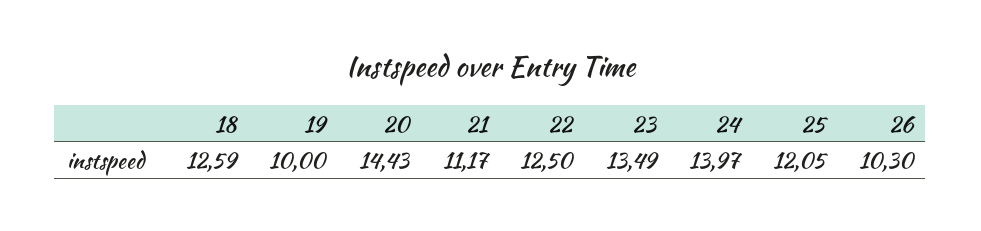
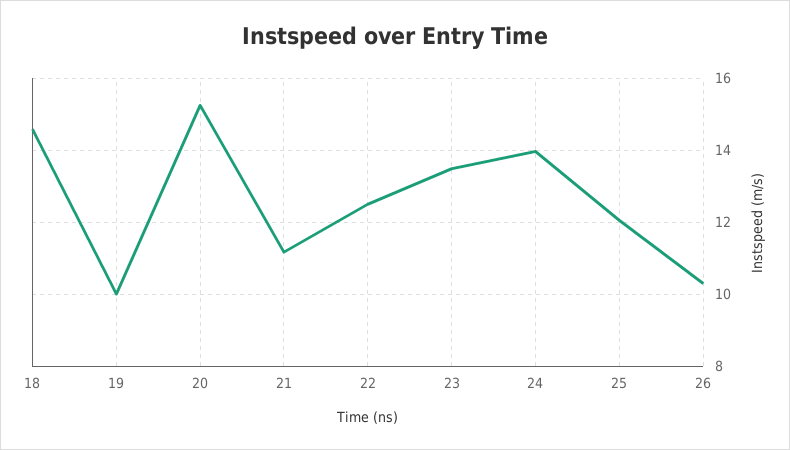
18: 12.59 -> 14.6
20: 14.43 -> 15.2

